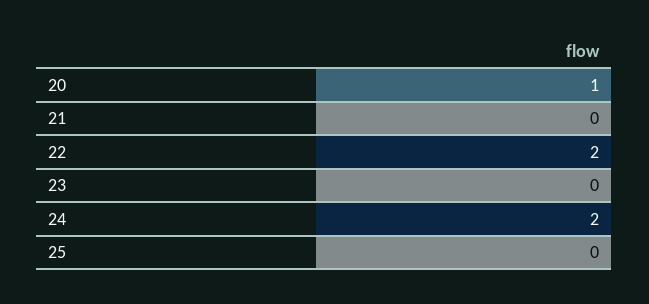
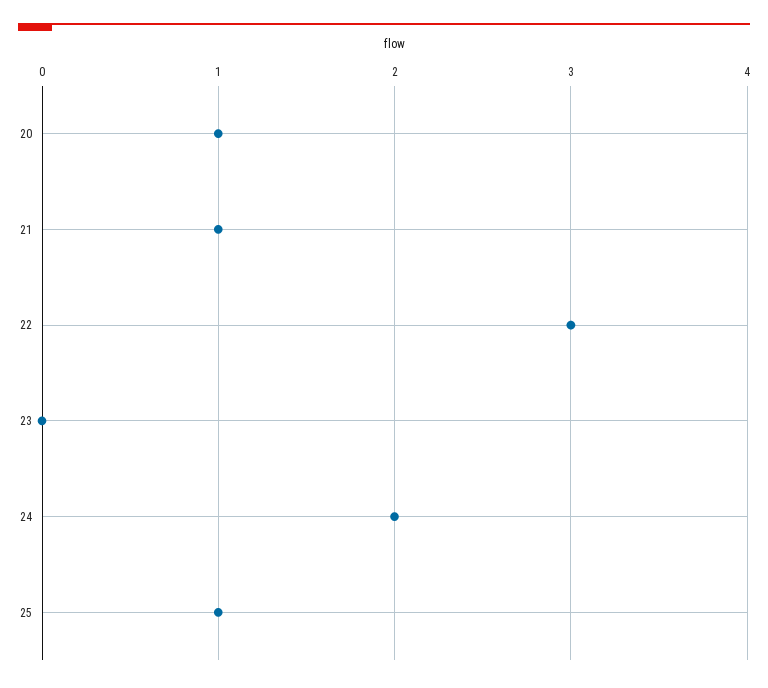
21: 0 -> 1
22: 2 -> 3
25: 0 -> 1

